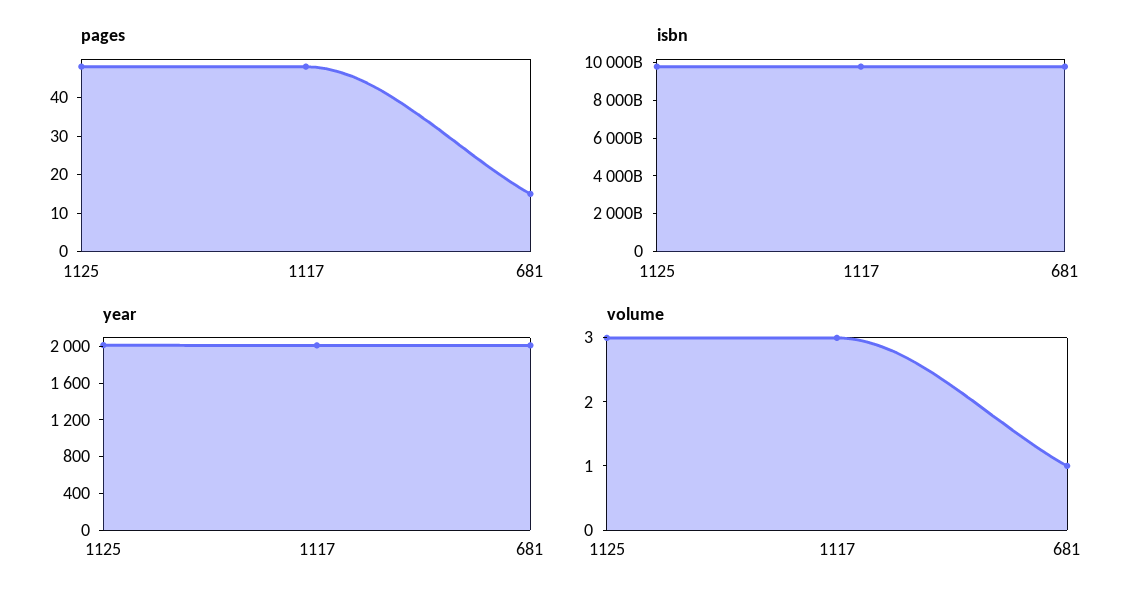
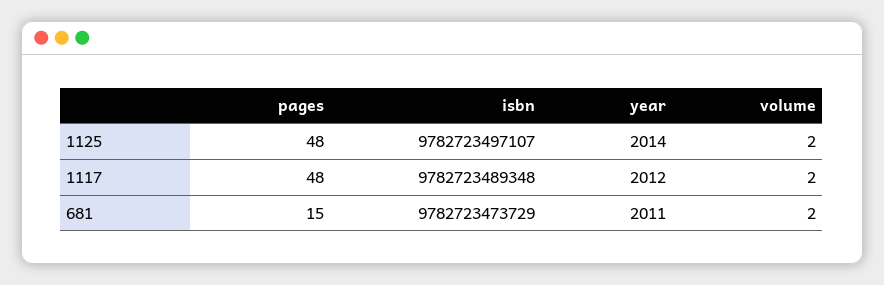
volume, 1125: 3 -> 2
volume, 1117: 3 -> 2
volume, 681: 1 -> 2

